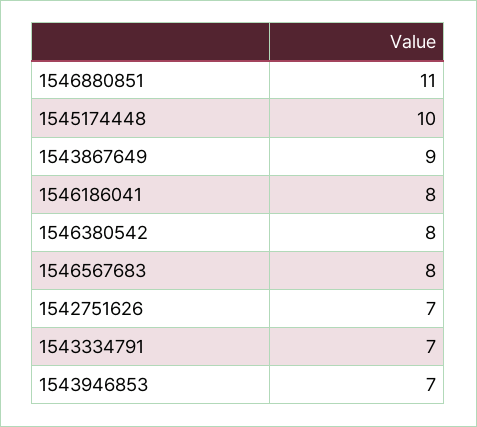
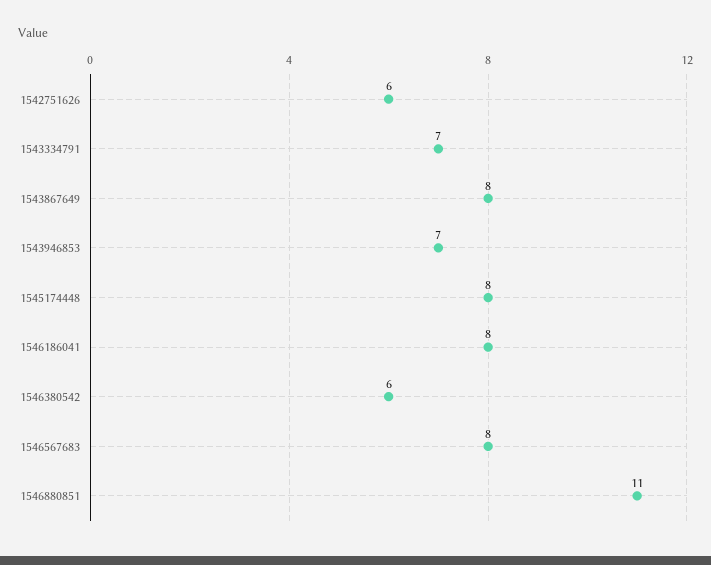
1545174448: 10 -> 8
1543867649: 9 -> 8
1546380542: 8 -> 6
1542751626: 7 -> 6

